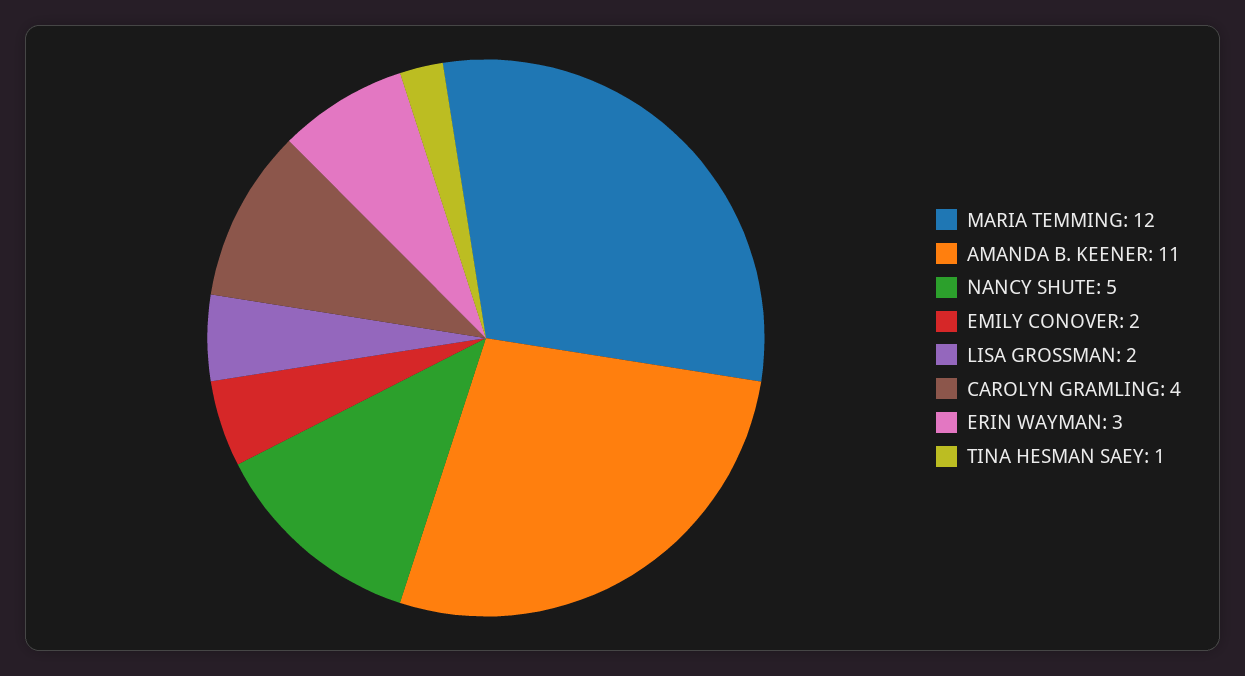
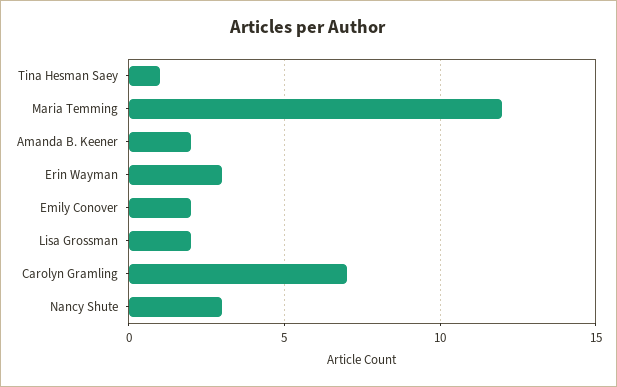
AMANDA B. KEENER: 11 -> 2
NANCY SHUTE: 5 -> 3
CAROLYN GRAMLING: 4 -> 7

